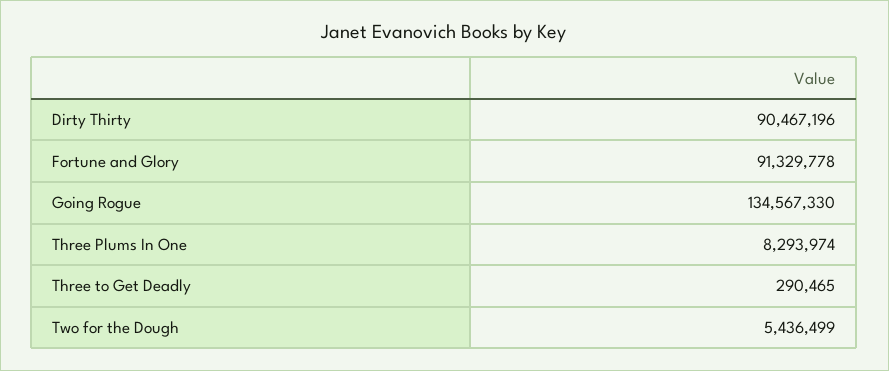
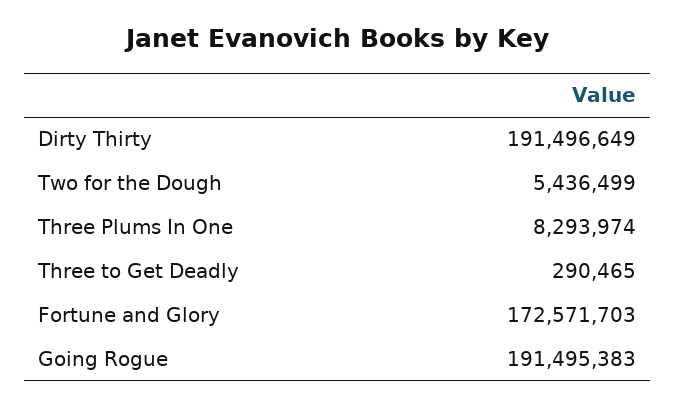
Dirty Thirty: 90467196 -> 191496649
Fortune and Glory: 91329778 -> 172571703
Going Rogue: 134567330 -> 191495383

